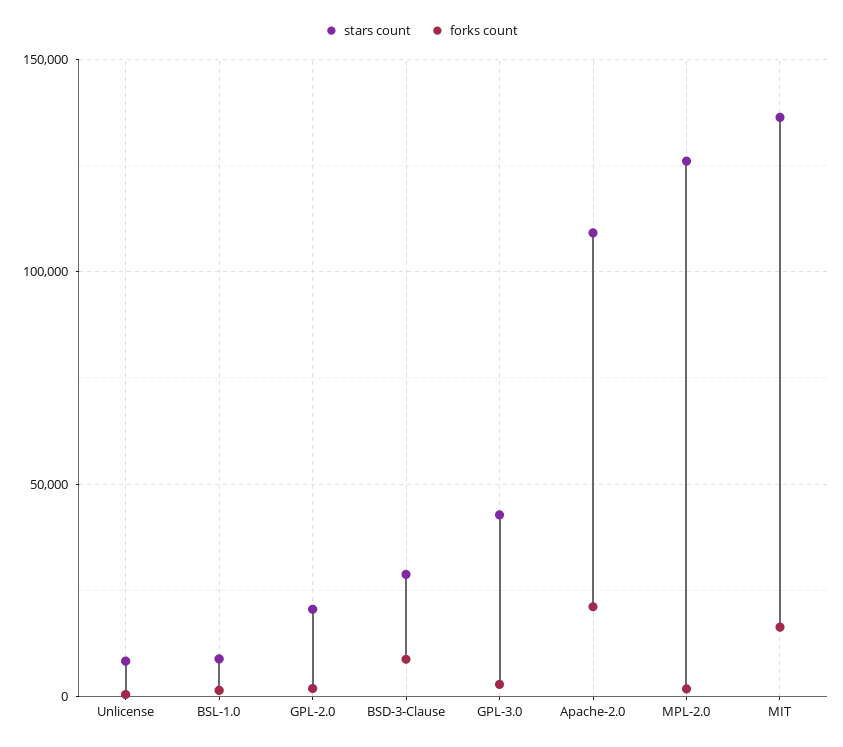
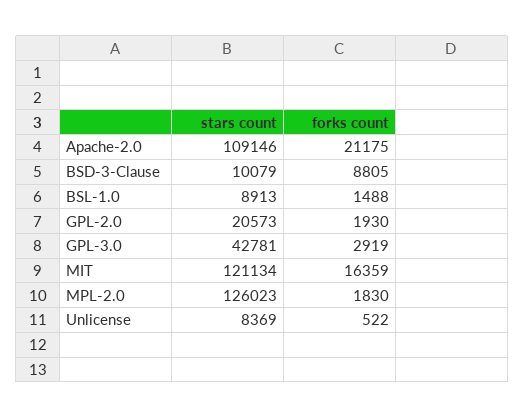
stars count, BSD-3-Clause: 30000 -> 10079
stars count, MIT: 135000 -> 121134

